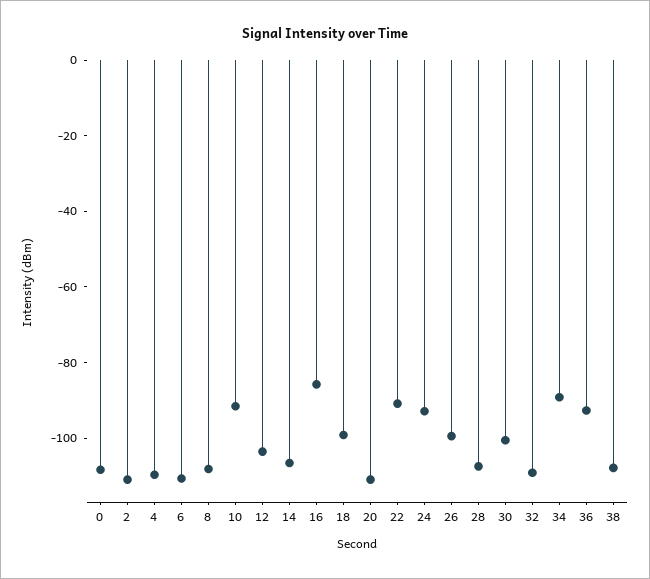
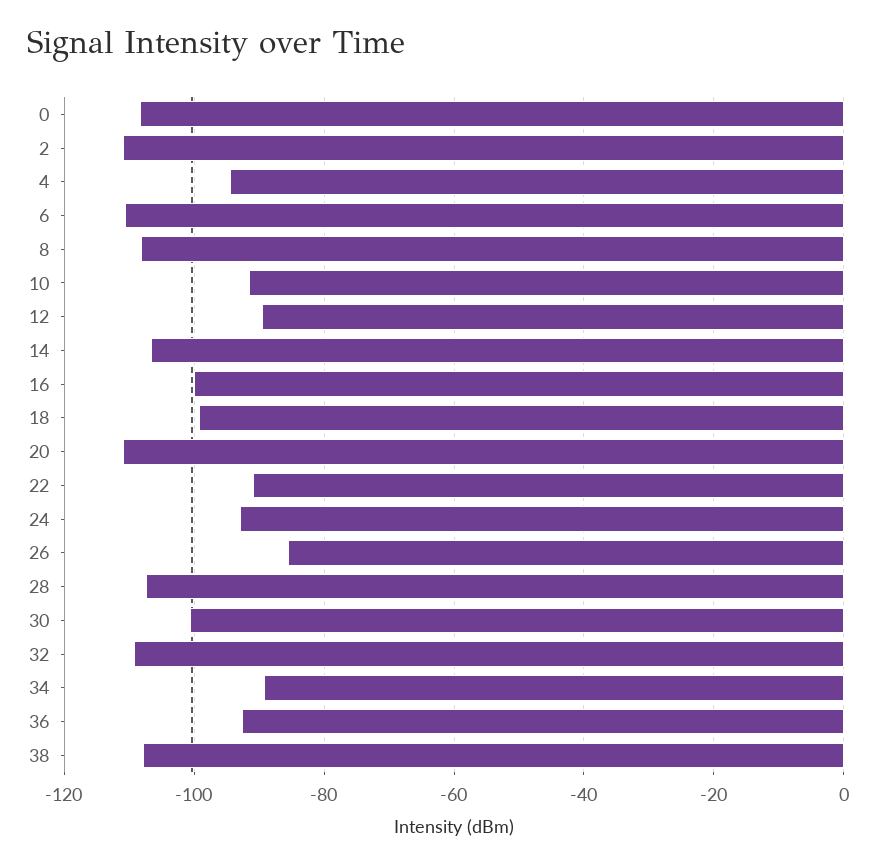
4: -110 -> -94
12: -105 -> -90
16: -85 -> -100
26: -100 -> -86

